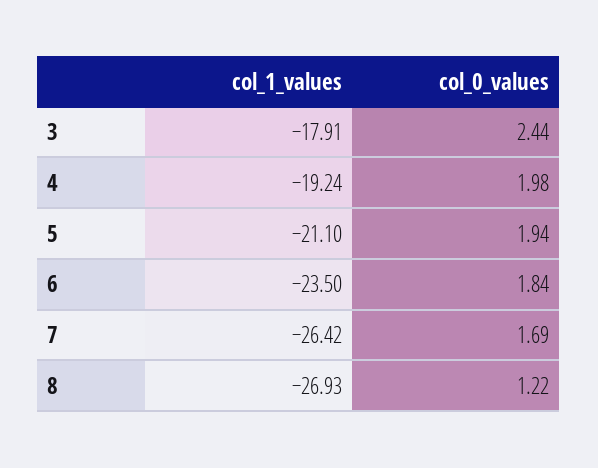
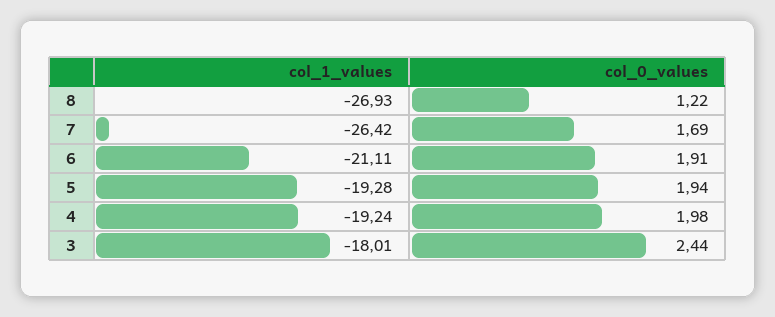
col_1_values, 3: -17.91 -> -18.01
col_1_values, 5: -21.1 -> -19.28
col_1_values, 6: -23.5 -> -21.11
col_0_values, 6: 1.84 -> 1.91

